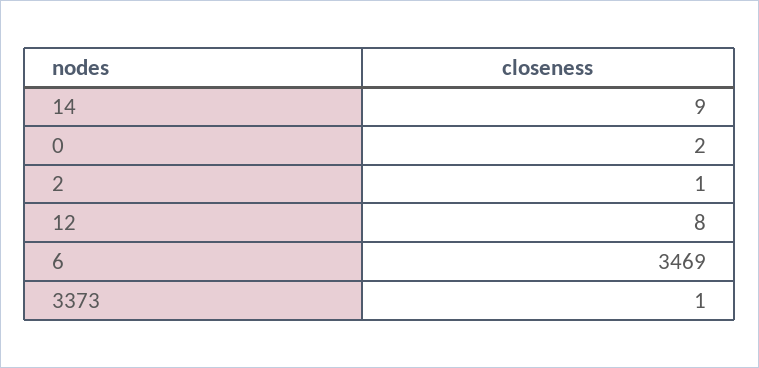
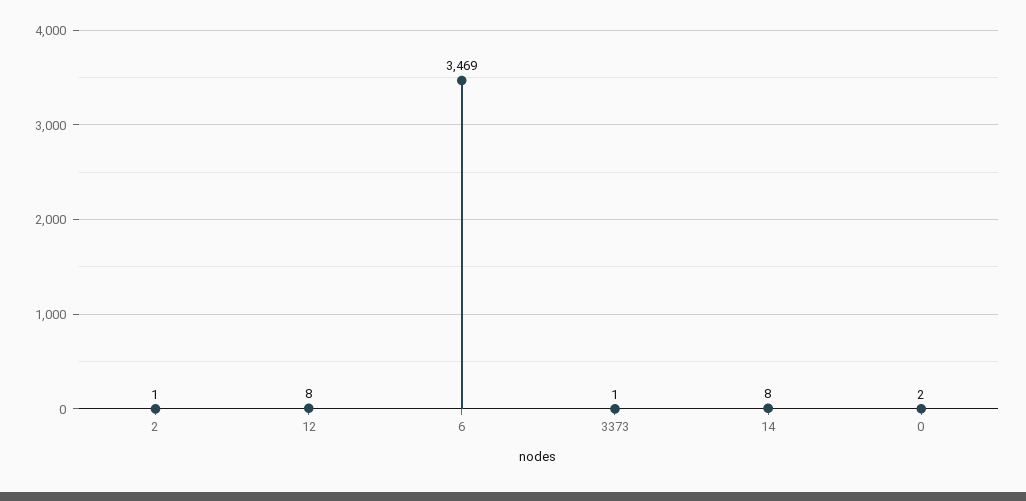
14: 9 -> 8

